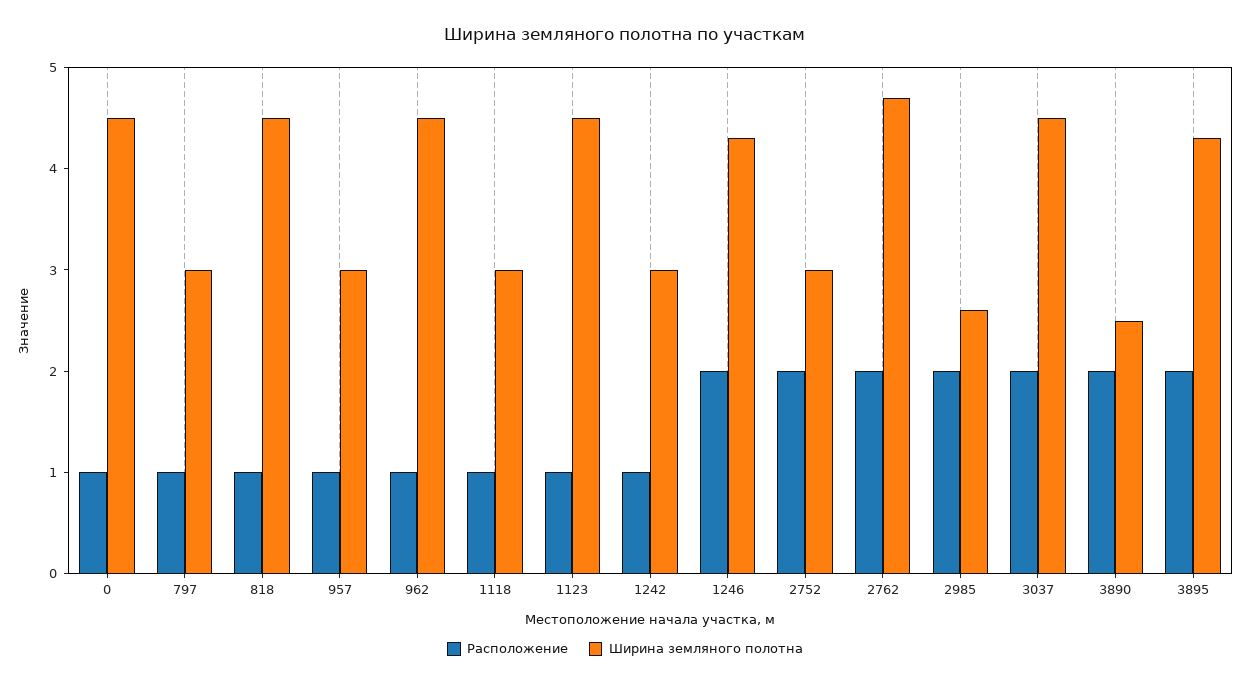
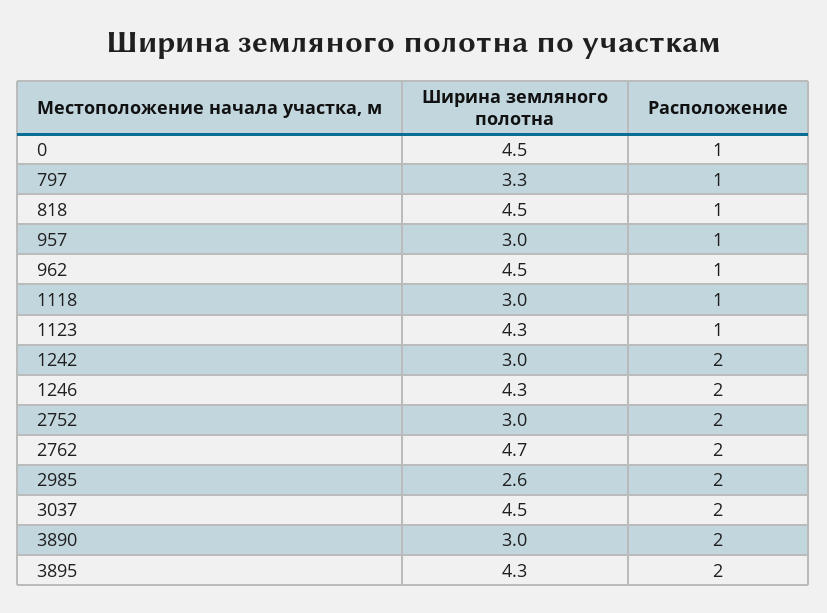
Ширина земляного полотна, 797: 3 -> 3.3
Ширина земляного полотна, 1123: 4.5 -> 4.3
Расположение, 1242: 1 -> 2
Ширина земляного полотна, 3890: 2.5 -> 3

